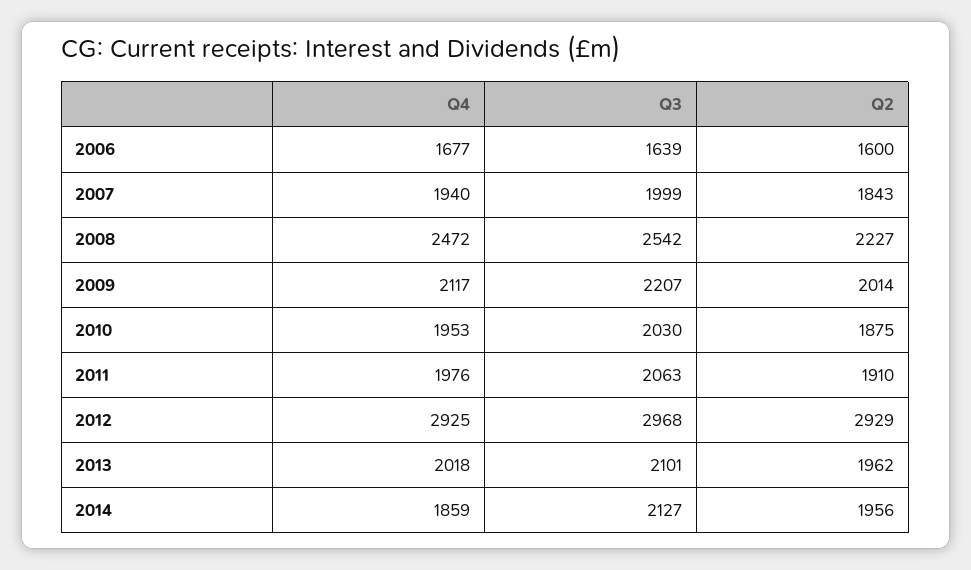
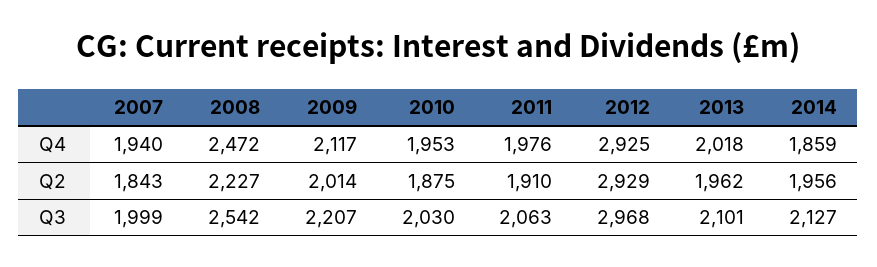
Q4, 2006: 1677 -> none
Q3, 2006: 1639 -> none
Q2, 2006: 1600 -> none

